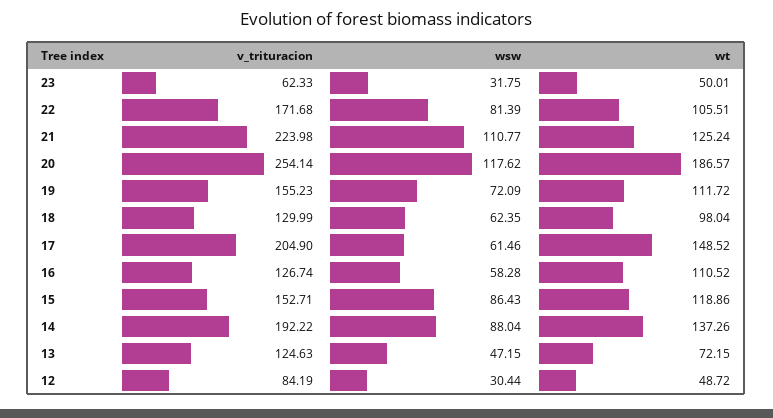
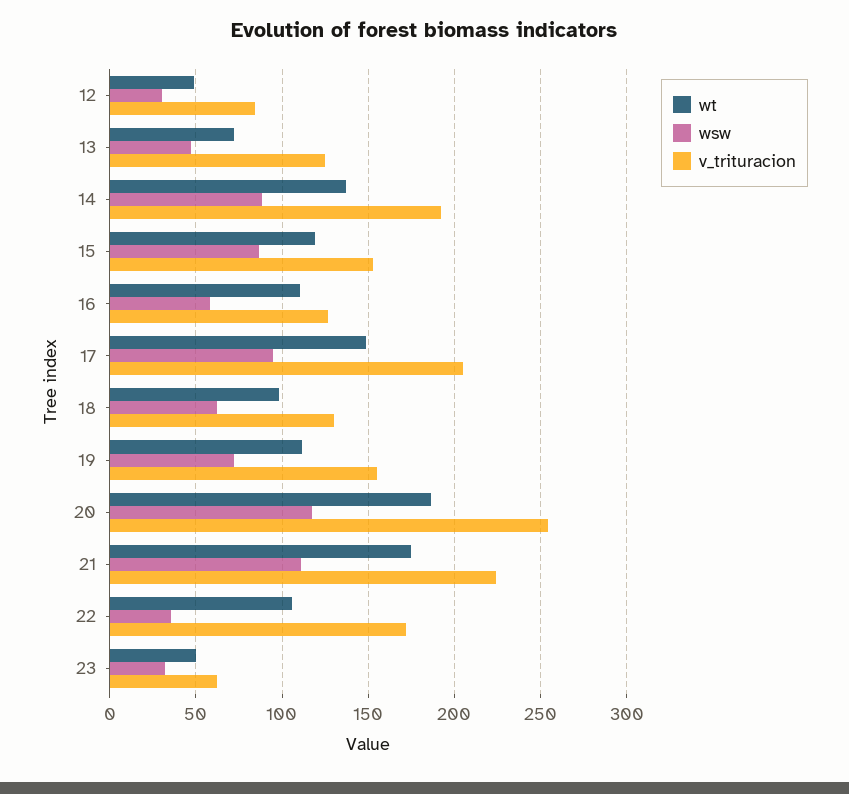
wsw, 22: 81.39 -> 35
wt, 21: 125.24 -> 175
wsw, 17: 61.46 -> 95

